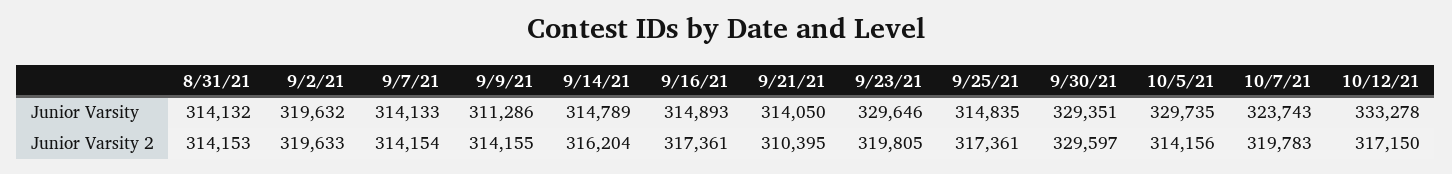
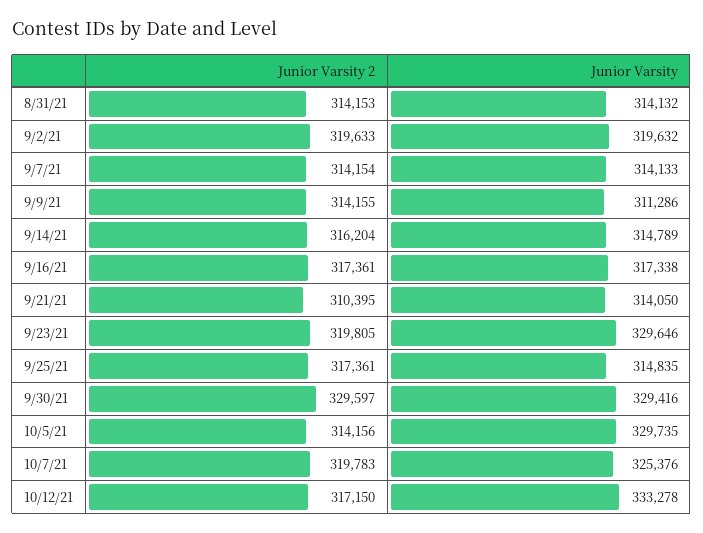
9/16/21, Junior Varsity: 314893 -> 317338
9/30/21, Junior Varsity: 329351 -> 329416
10/7/21, Junior Varsity: 323743 -> 325376

